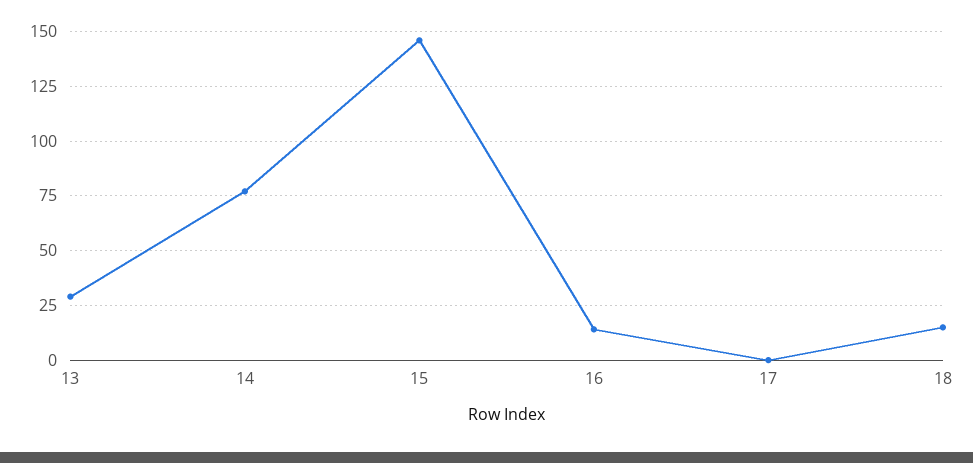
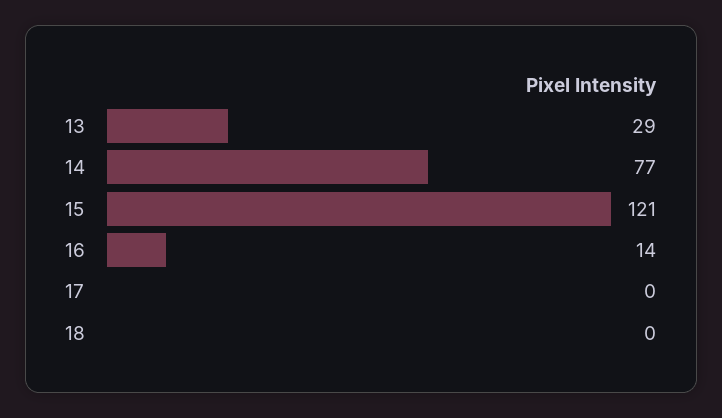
15: 145 -> 121
18: 15 -> 0

